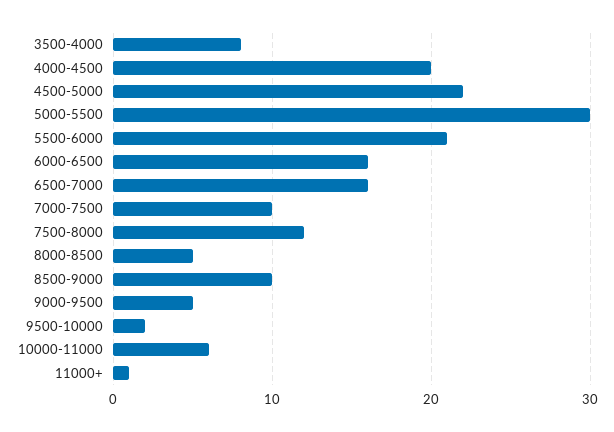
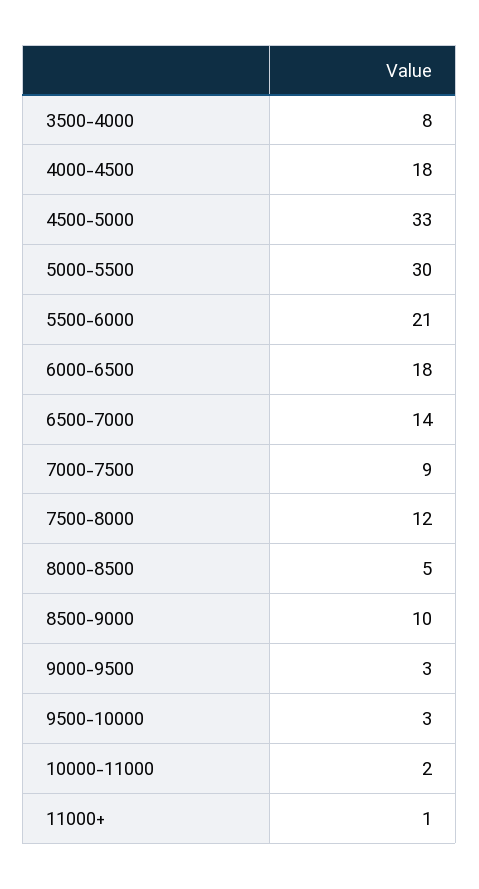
4000-4500: 20 -> 18
4500-5000: 22 -> 33
6000-6500: 16 -> 18
6500-7000: 16 -> 14
7000-7500: 10 -> 9
9000-9500: 5 -> 3
9500-10000: 2 -> 3
10000-11000: 6 -> 2

